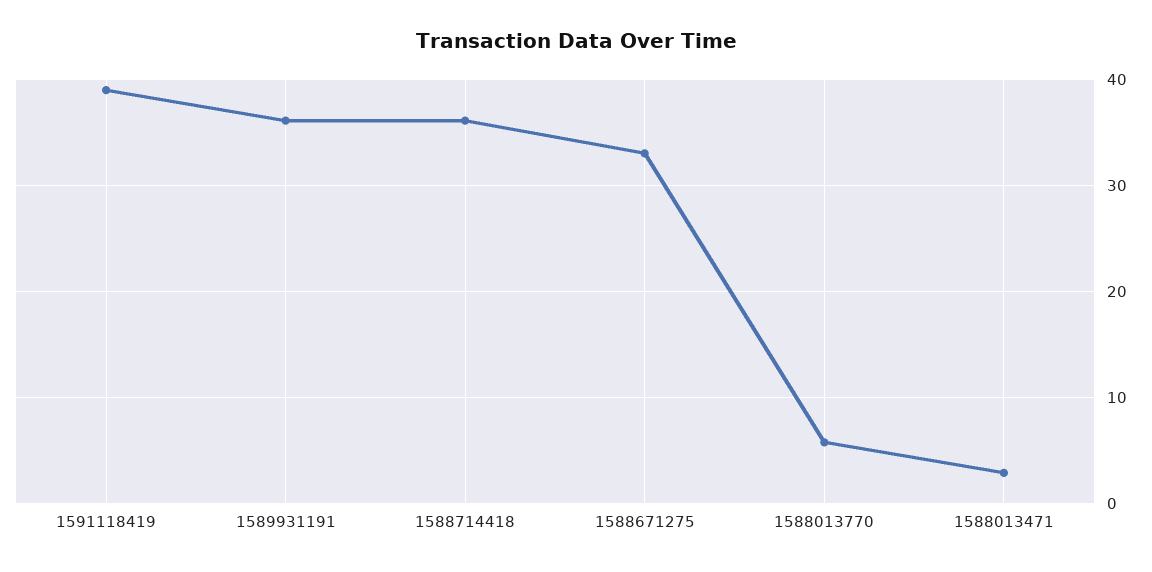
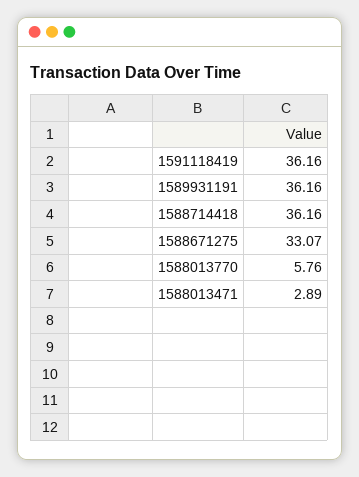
1591118419: 39 -> 36.16

